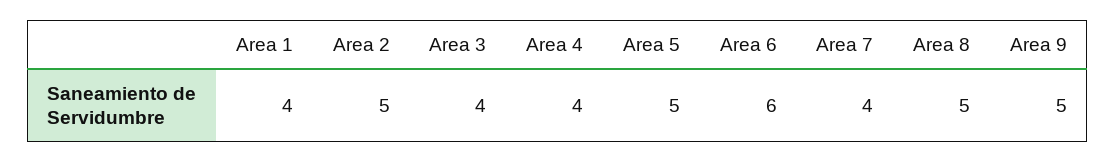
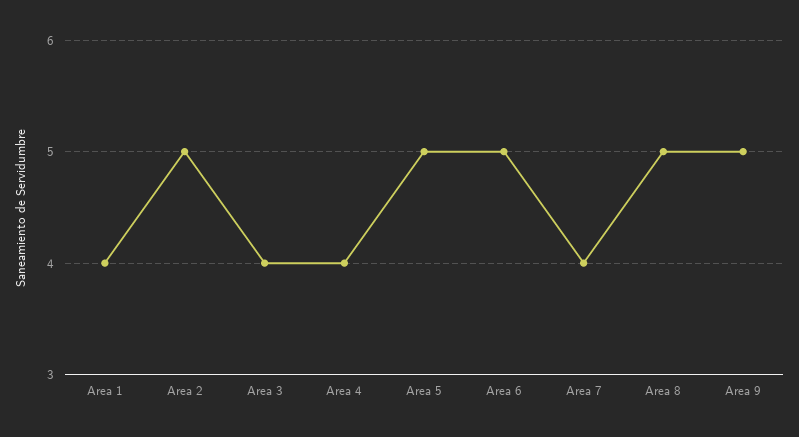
Area 6: 6 -> 5

